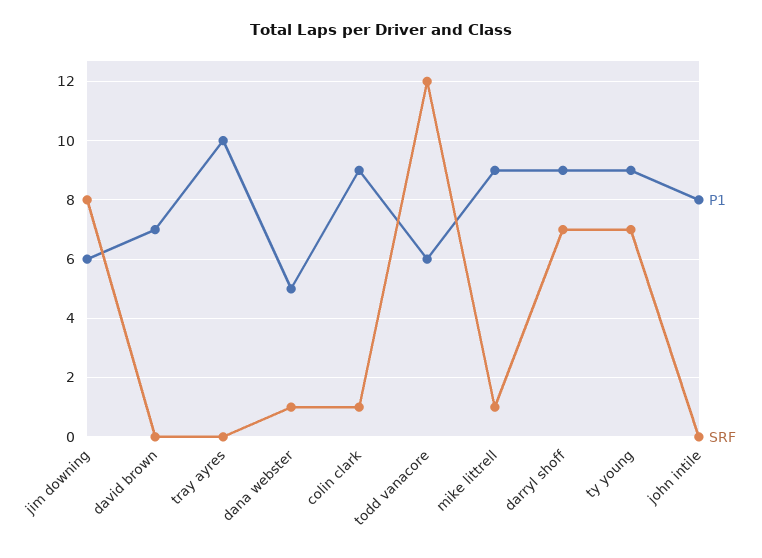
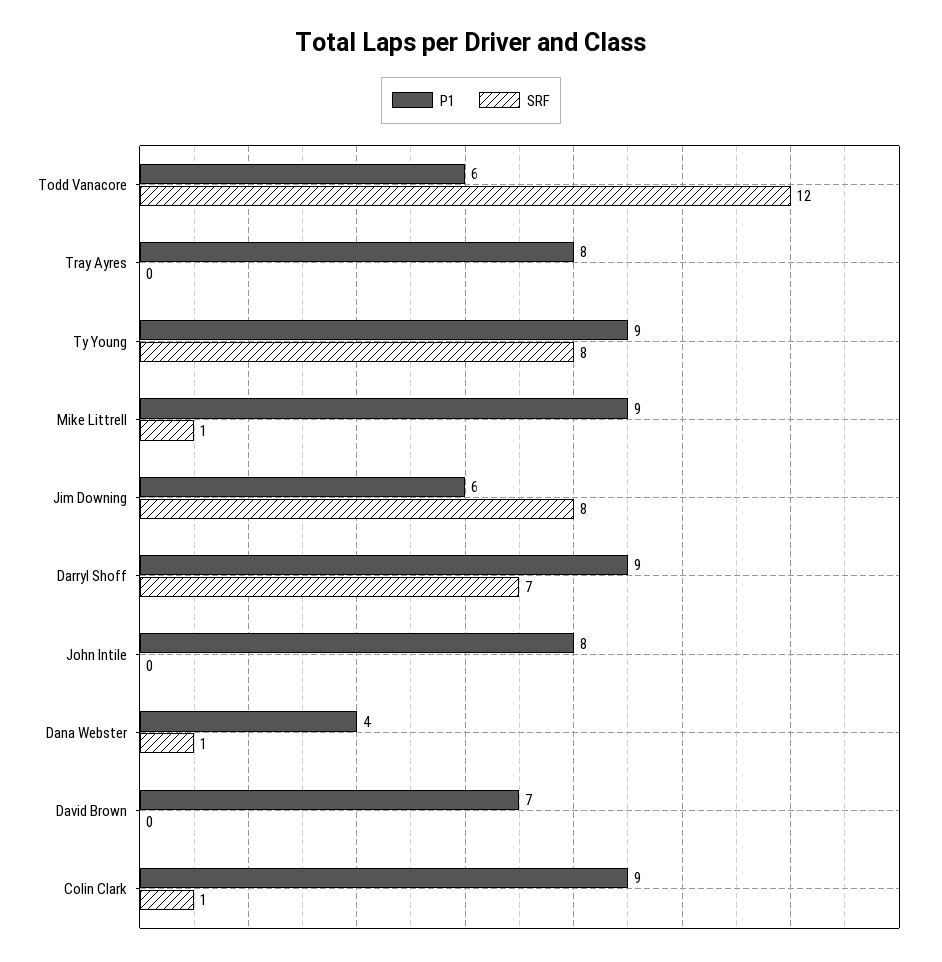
P1, tray ayres: 10 -> 8
P1, dana webster: 5 -> 4
SRF, ty young: 7 -> 8

